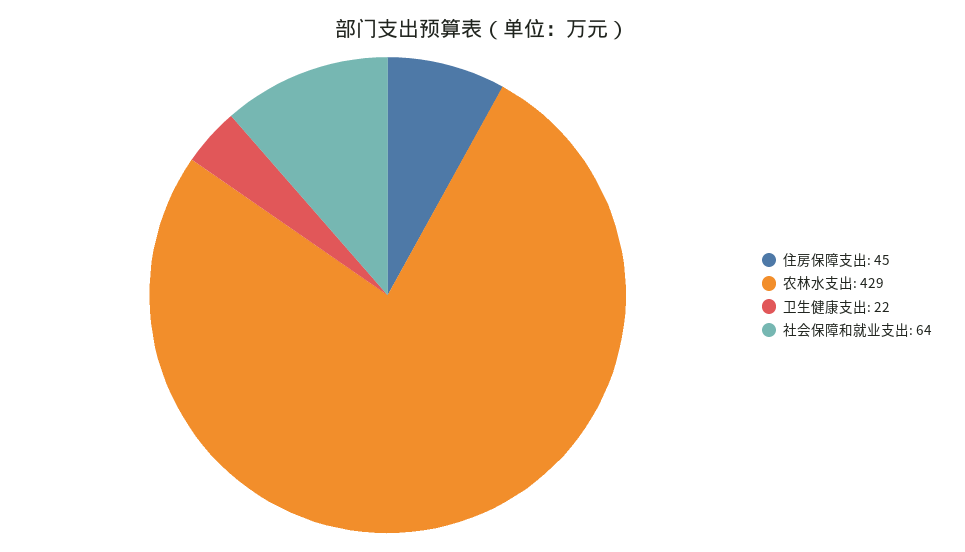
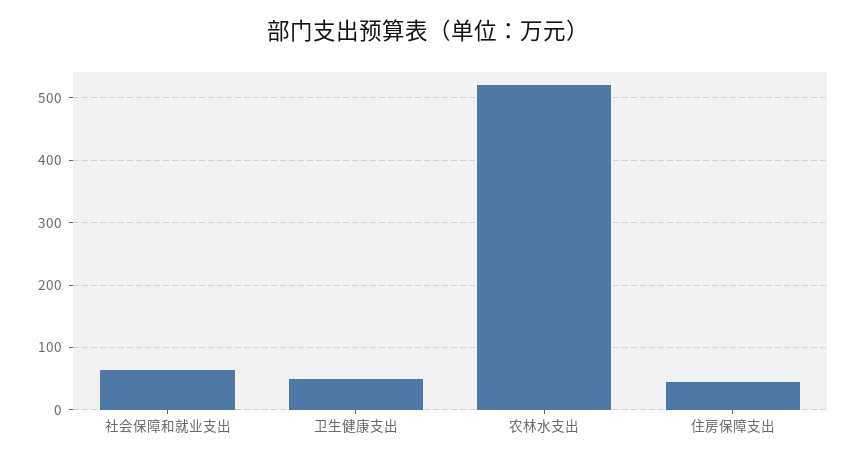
农林水支出: 429 -> 520
卫生健康支出: 22 -> 50

